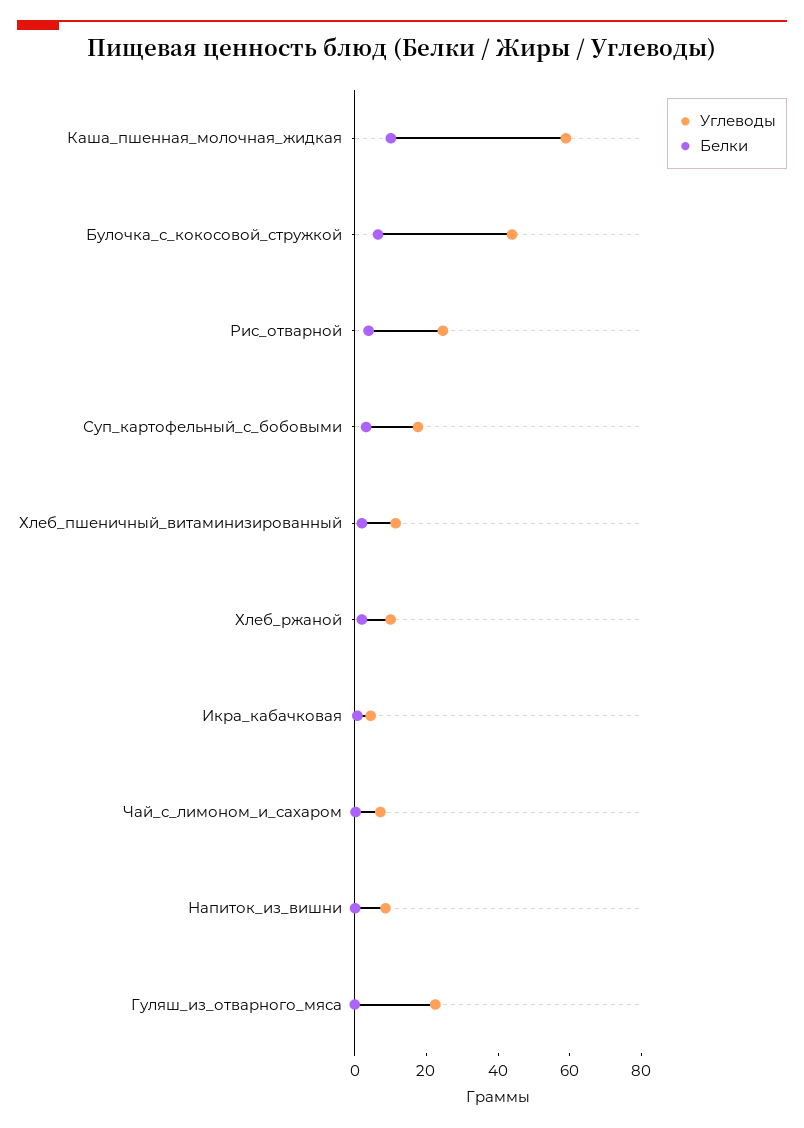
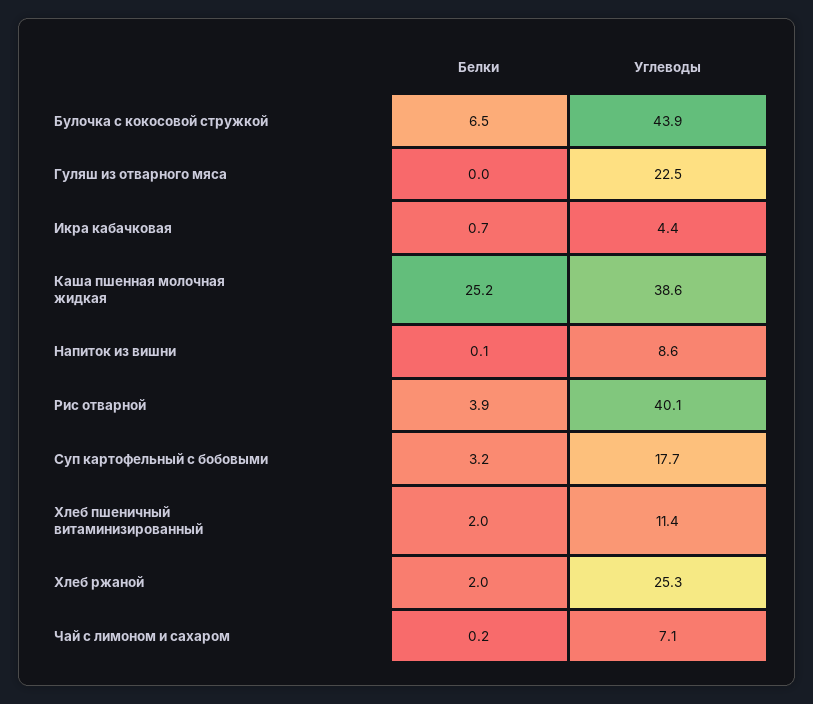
Углеводы, Каша_пшенная_молочная_жидкая: 60 -> 38.6
Белки, Каша_пшенная_молочная_жидкая: 10 -> 25.2
Углеводы, Рис_отварной: 25 -> 40.1
Углеводы, Хлеб_ржаной: 10 -> 25.3

